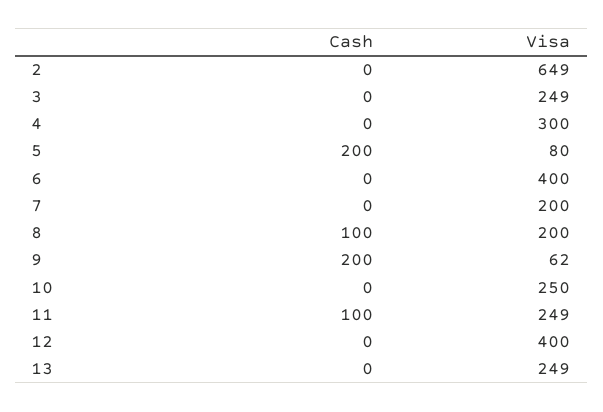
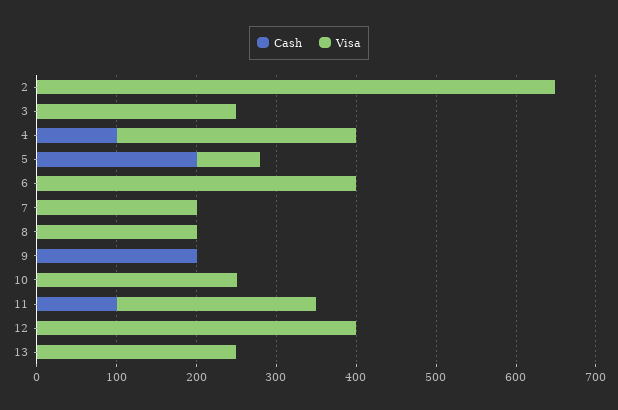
Cash, 4: 0 -> 100
Cash, 8: 100 -> 0
Visa, 9: 62 -> 0

